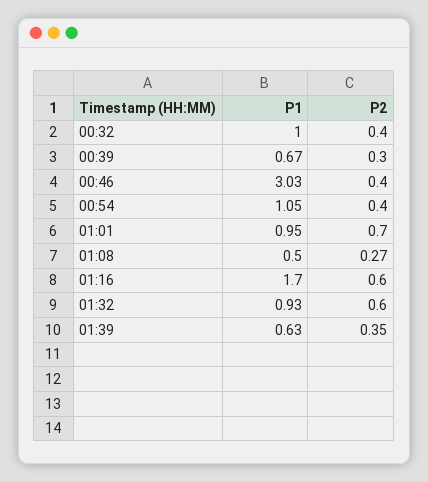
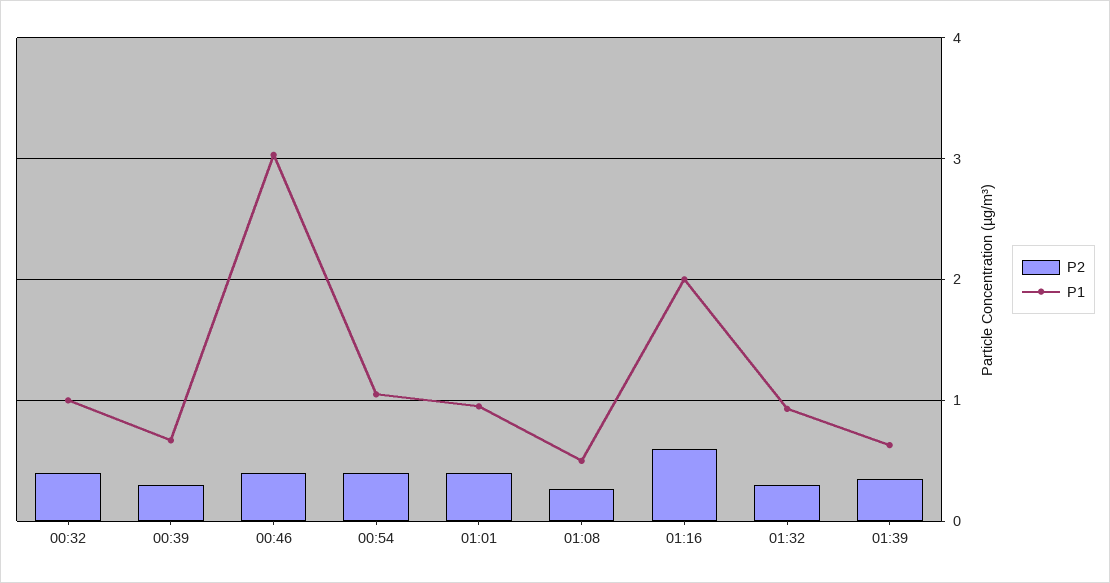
P2, 01:01: 0.7 -> 0.4
P1, 01:16: 1.7 -> 2
P2, 01:32: 0.6 -> 0.3

